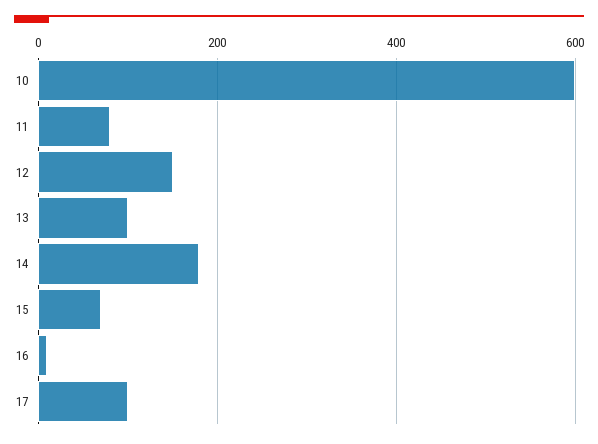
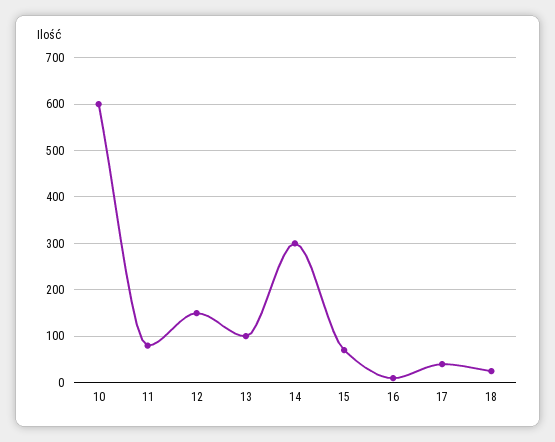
14: 180 -> 300
17: 100 -> 40
18: none -> 20

